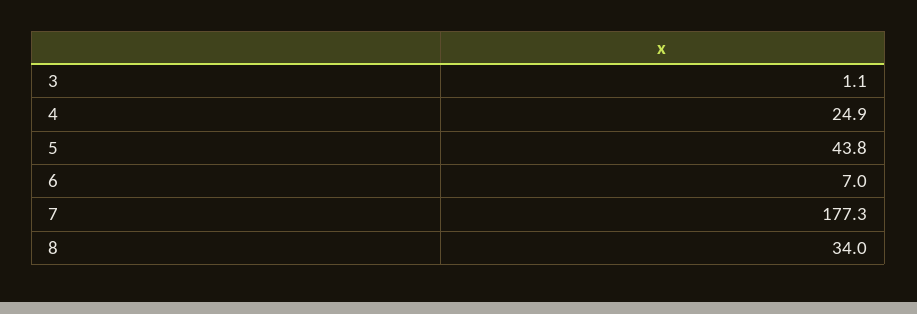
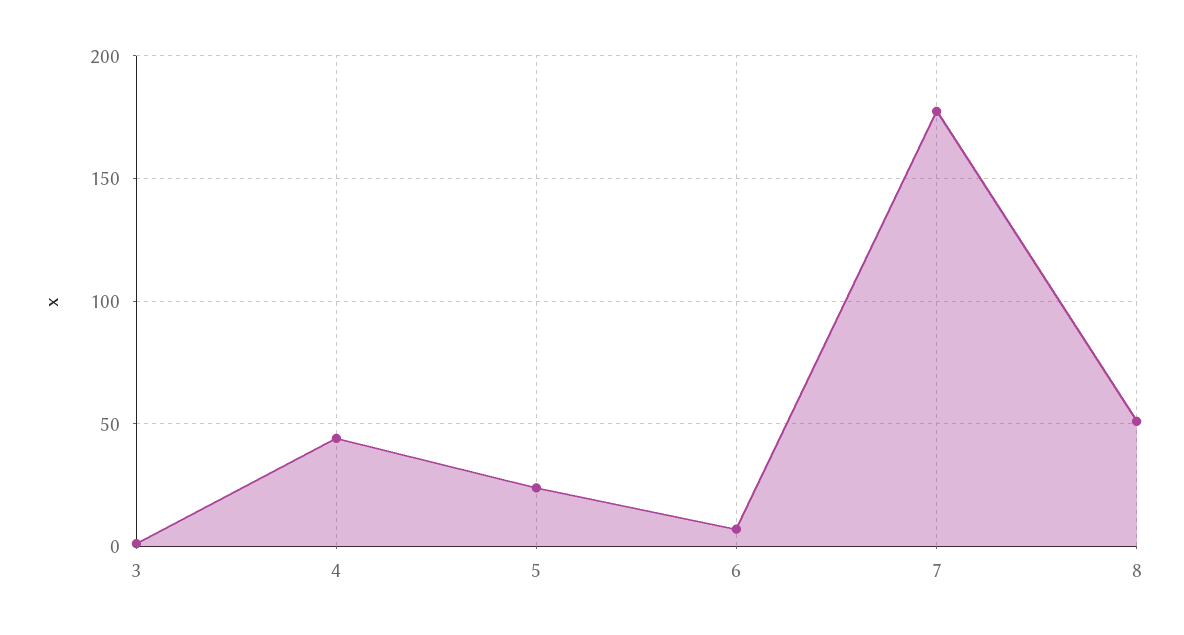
4: 24.9 -> 45
5: 43.8 -> 25
8: 34 -> 50

